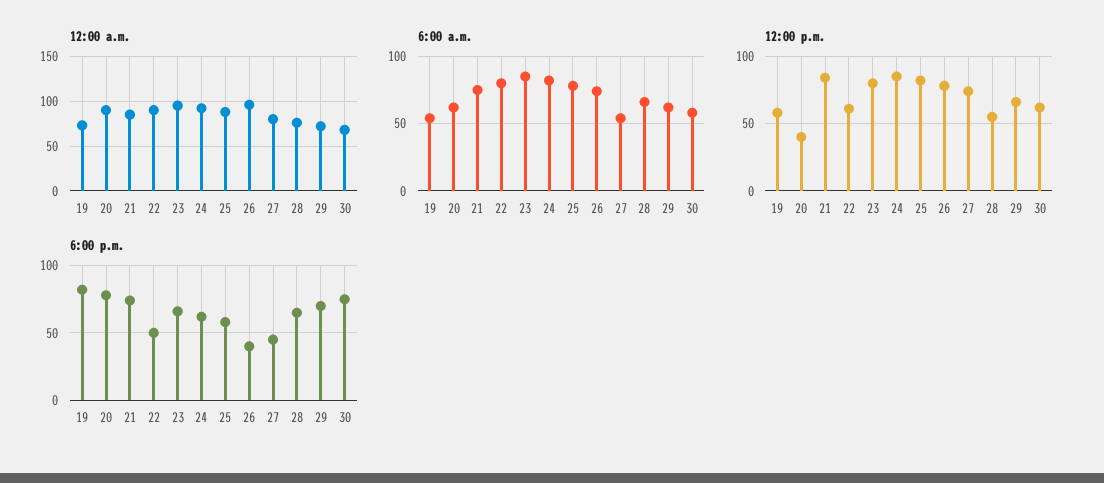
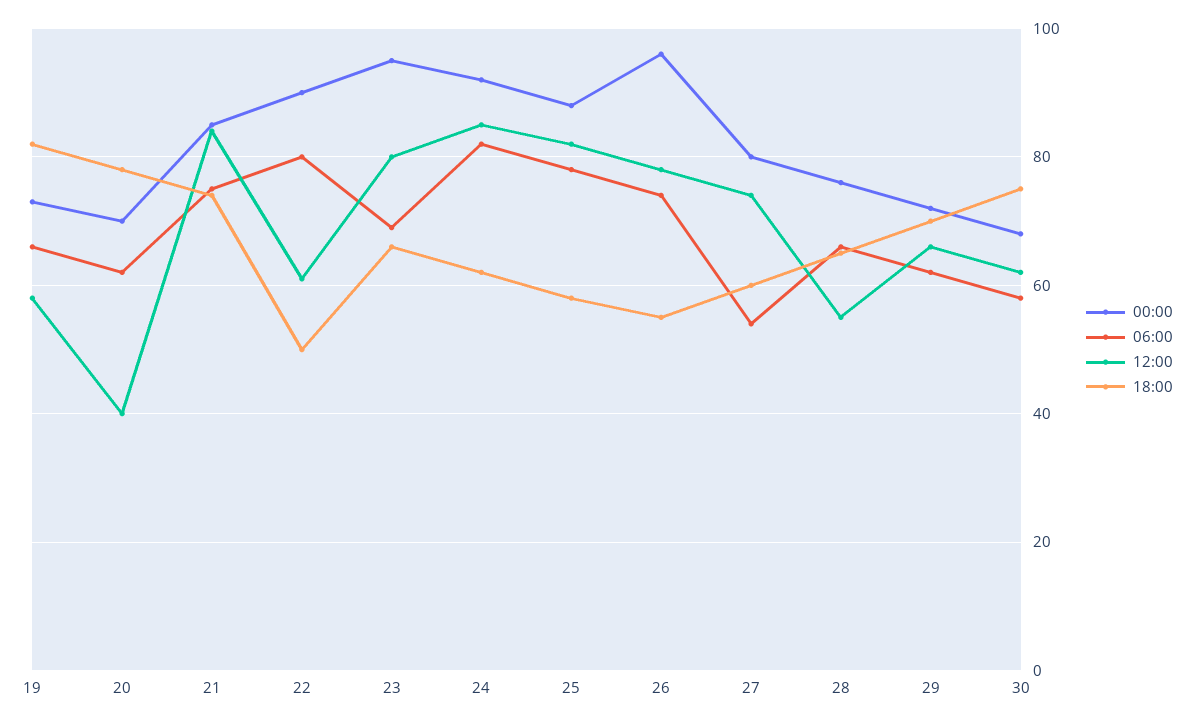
12:00 a.m., 20: 90 -> 70
6:00 a.m., 19: 55 -> 65
6:00 a.m., 23: 85 -> 70
6:00 p.m., 26: 40 -> 55
6:00 p.m., 27: 45 -> 60

